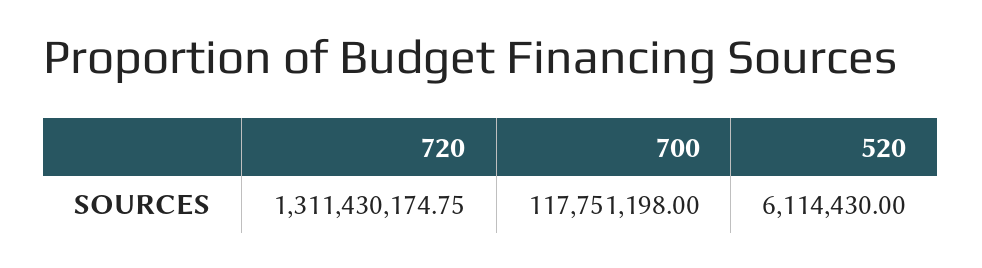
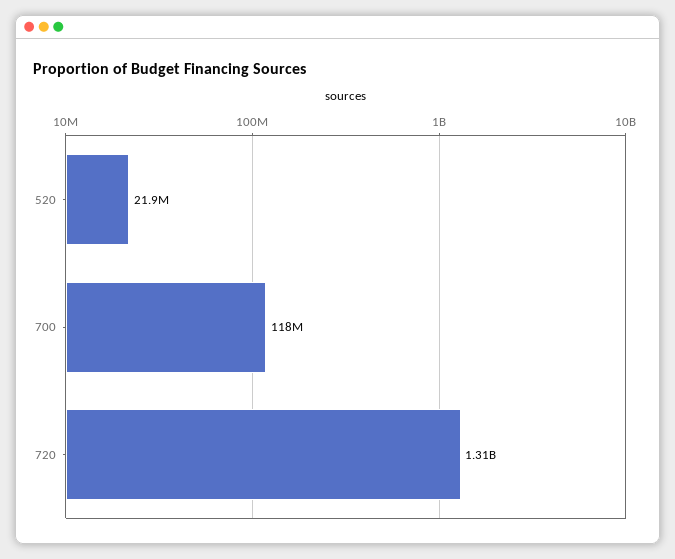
520: 6114430 -> 21900000

